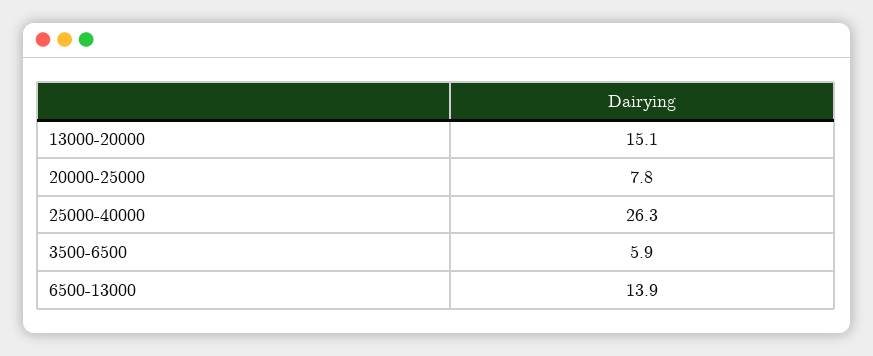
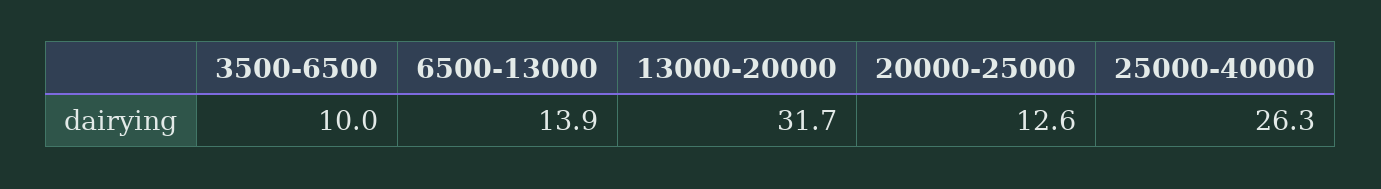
13000-20000: 15.1 -> 31.7
20000-25000: 7.8 -> 12.6
3500-6500: 5.9 -> 10

